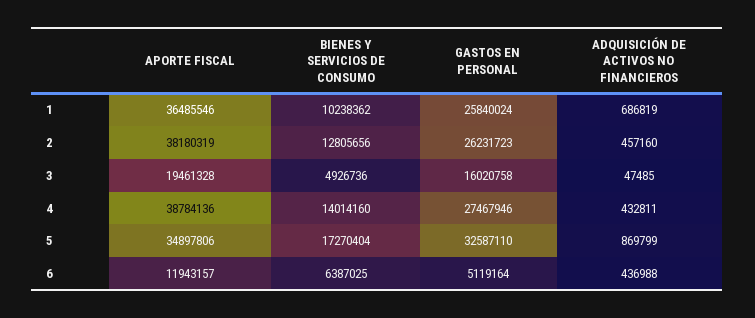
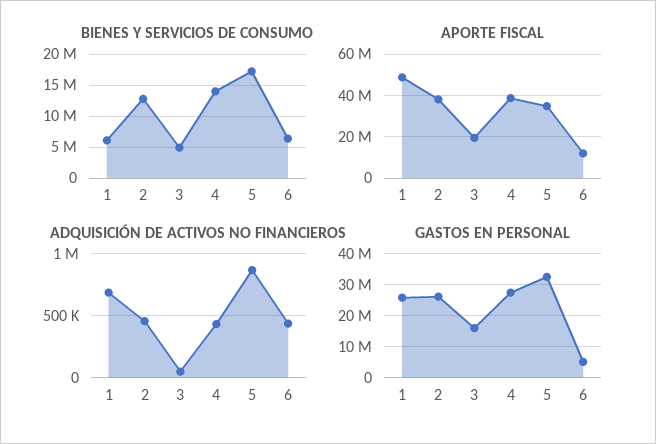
APORTE FISCAL, 1: 36485546 -> 50000000
BIENES Y SERVICIOS DE CONSUMO, 1: 10238362 -> 6000000

